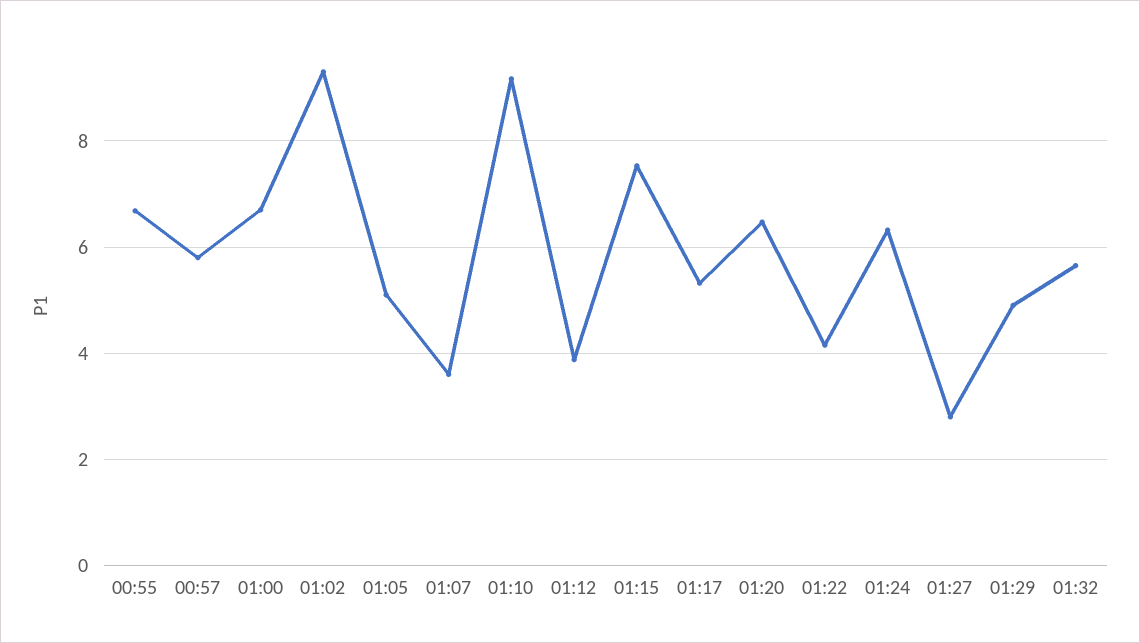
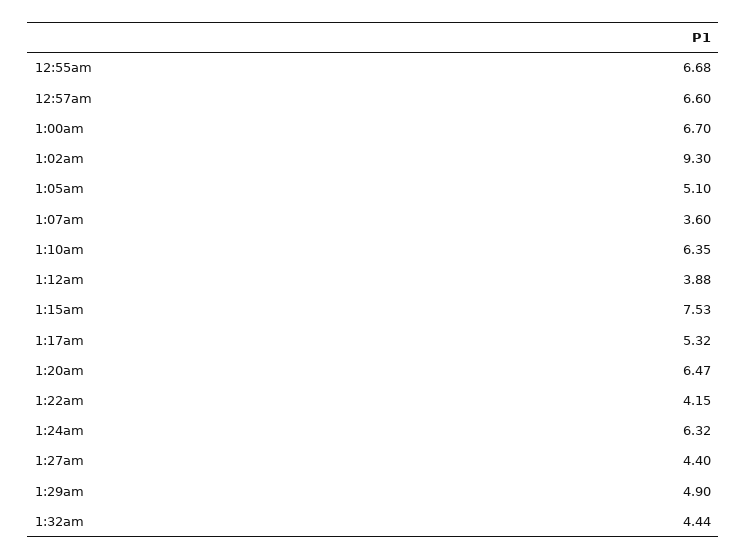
00:57: 5.8 -> 6.6
01:10: 9.2 -> 6.35
01:27: 2.8 -> 4.4
01:32: 5.6 -> 4.44

